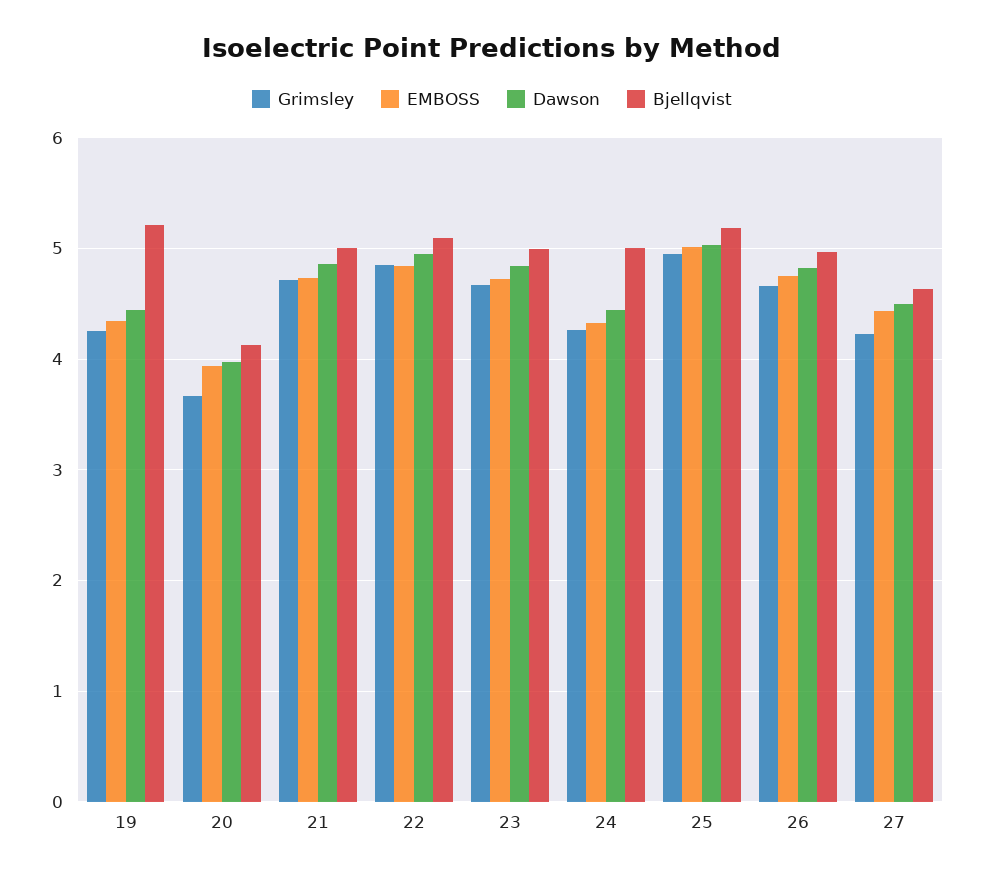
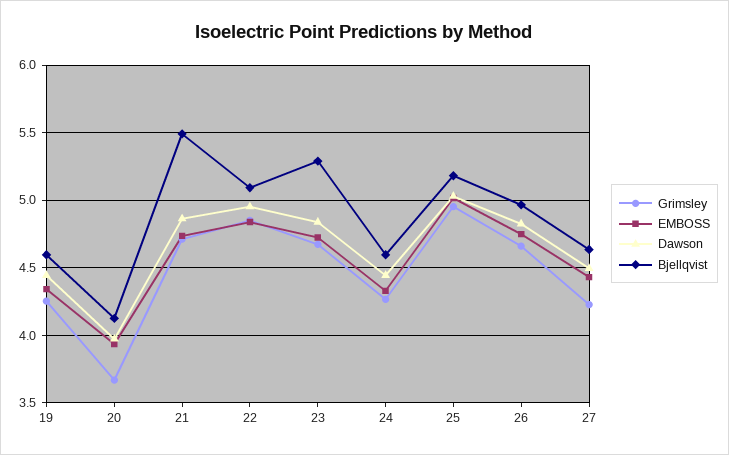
Bjellqvist, 19: 5.2 -> 4.6
Bjellqvist, 21: 5 -> 5.5
Bjellqvist, 23: 5 -> 5.3
Bjellqvist, 24: 5 -> 4.6

